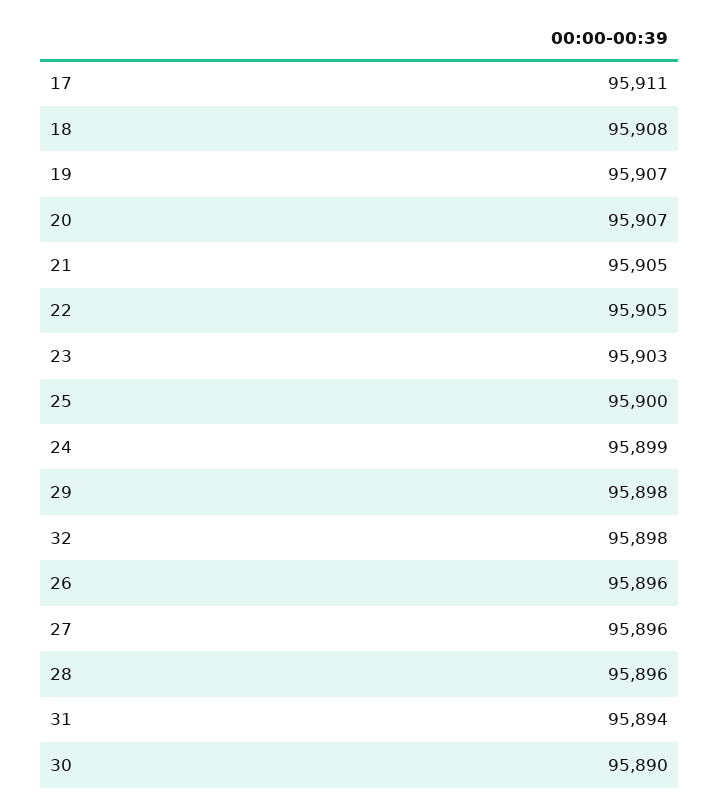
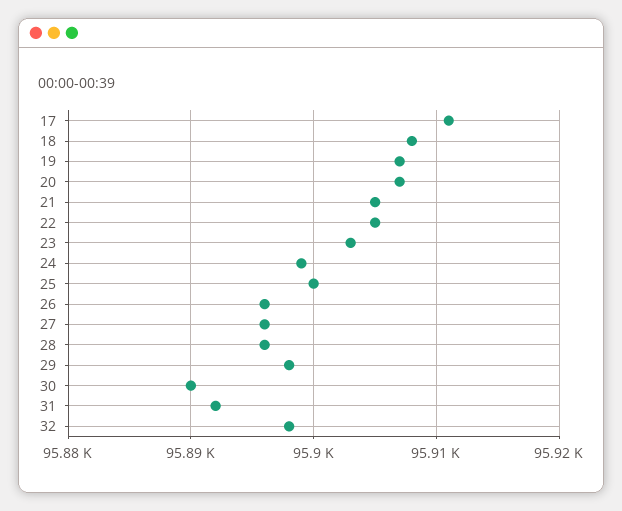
31: 95894 -> 95892

